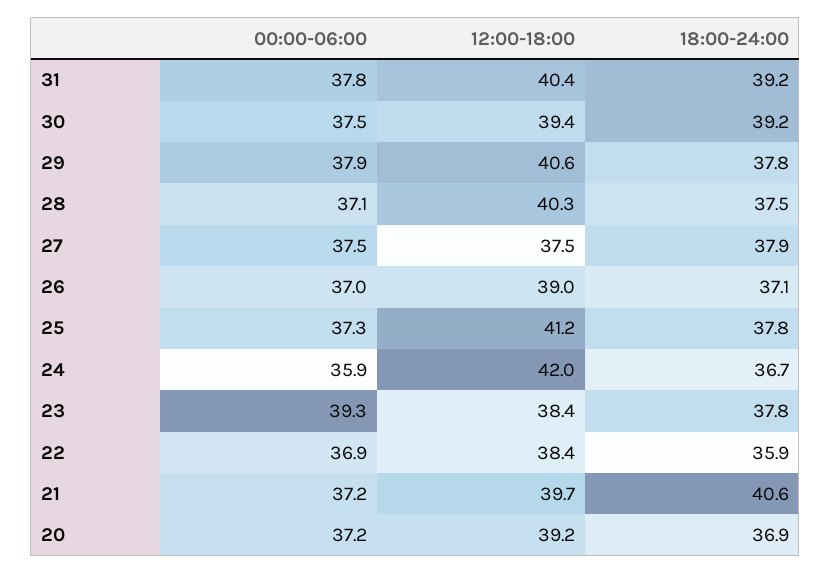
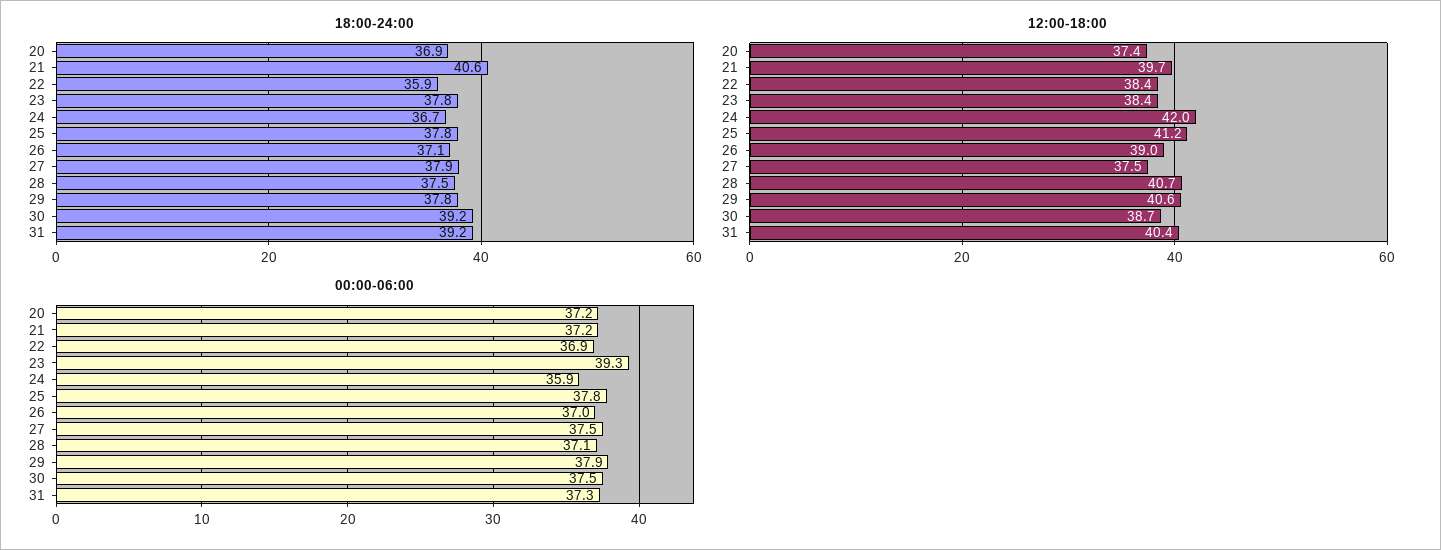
00:00-06:00, 31: 37.8 -> 37.3
12:00-18:00, 30: 39.4 -> 38.7
12:00-18:00, 28: 40.3 -> 40.7
00:00-06:00, 25: 37.3 -> 37.8
12:00-18:00, 20: 39.2 -> 37.4

